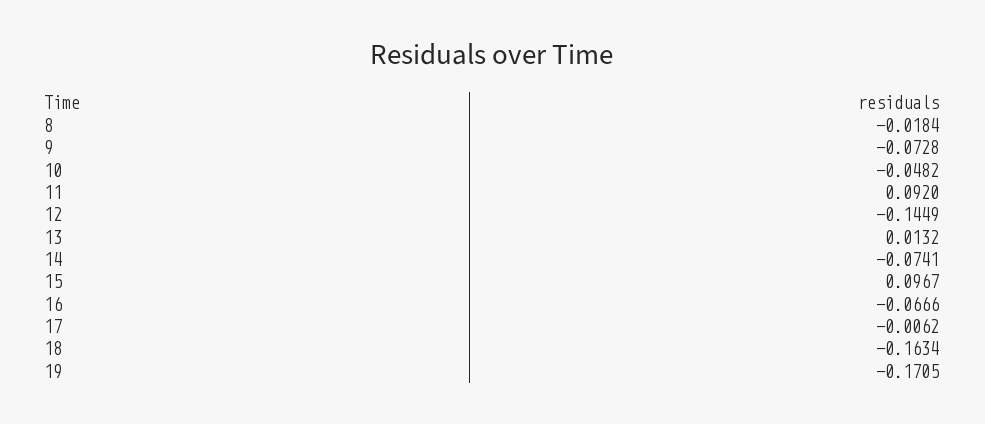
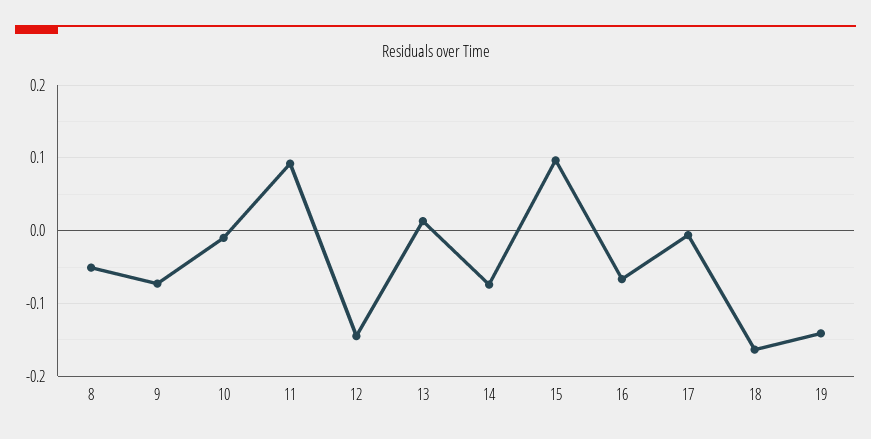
8: -0.0184 -> -0.05
10: -0.0482 -> -0.01
19: -0.1705 -> -0.14

